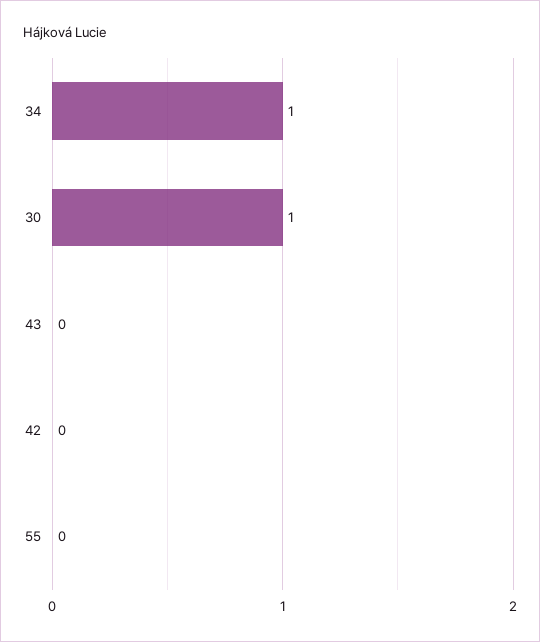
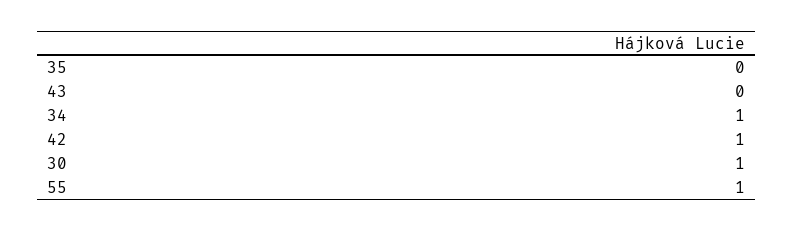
42: 0 -> 1
55: 0 -> 1
35: none -> 0

